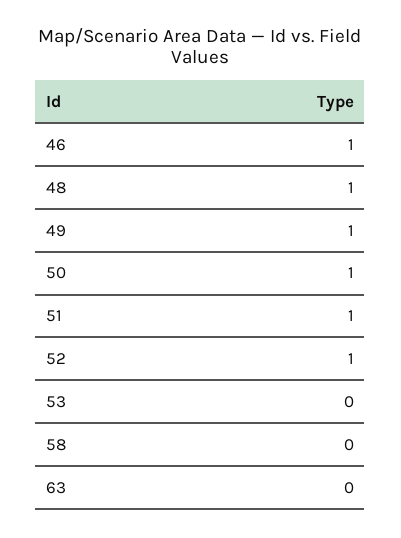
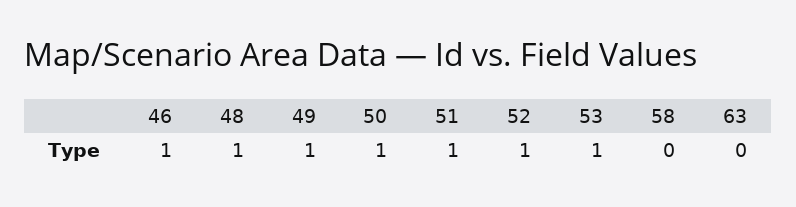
53: 0 -> 1

